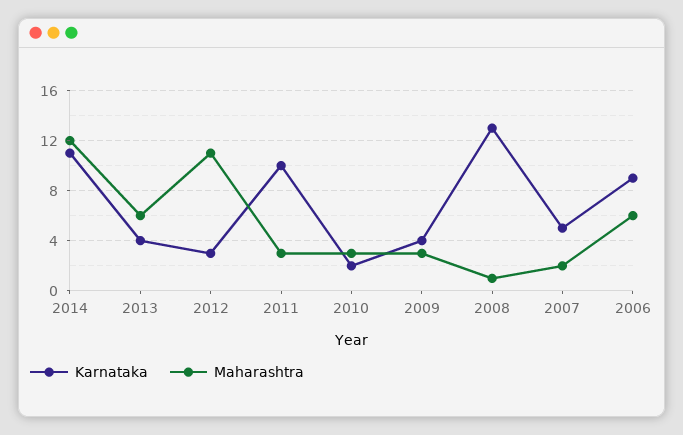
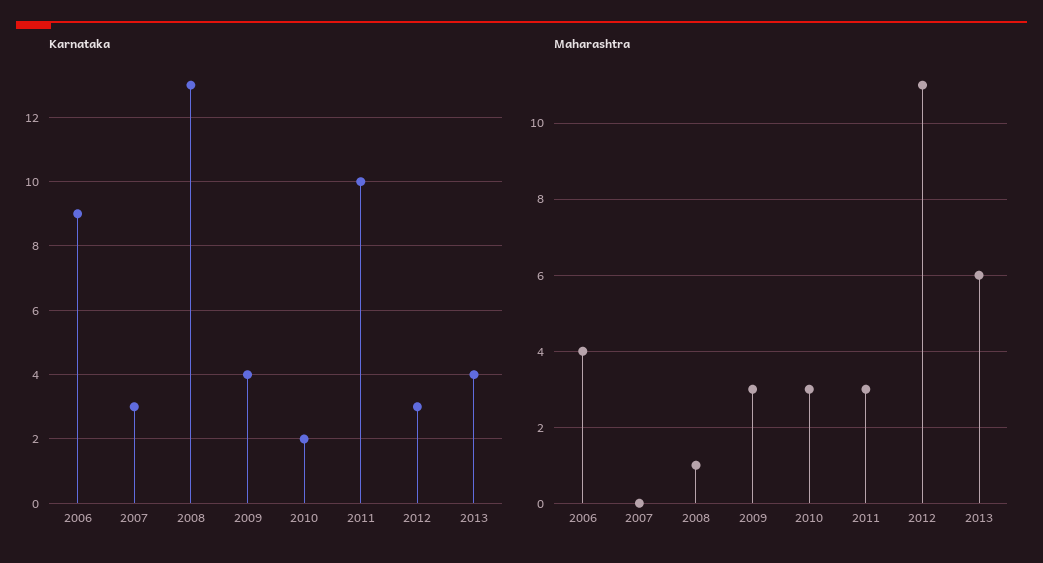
Karnataka, 2014: 11 -> none
Maharashtra, 2014: 12 -> none
Karnataka, 2007: 5 -> 3
Maharashtra, 2007: 2 -> 0
Maharashtra, 2006: 6 -> 4

